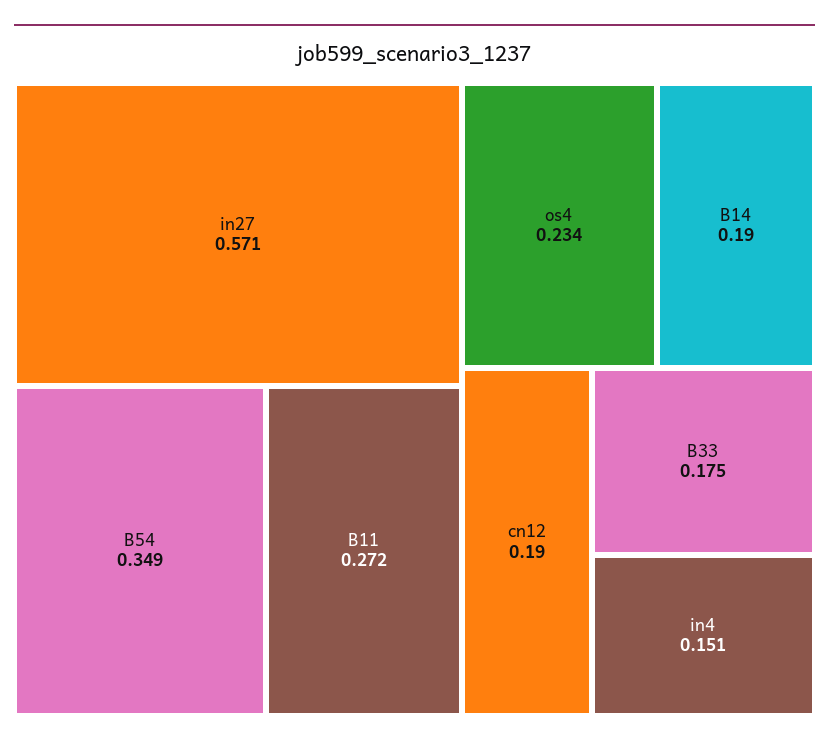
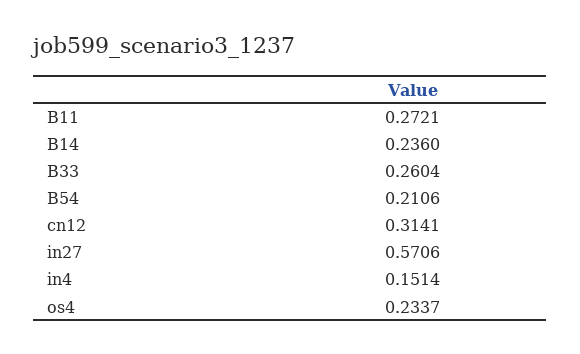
B54: 0.349 -> 0.2106
B14: 0.19 -> 0.236
cn12: 0.19 -> 0.3141
B33: 0.175 -> 0.2604

